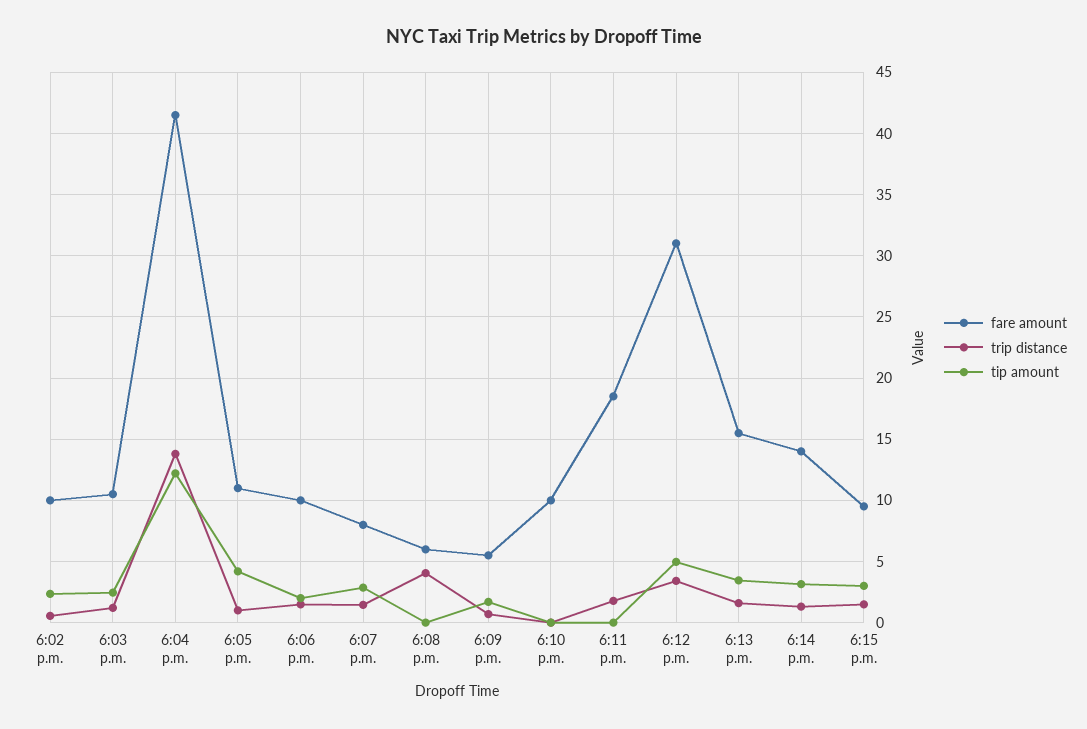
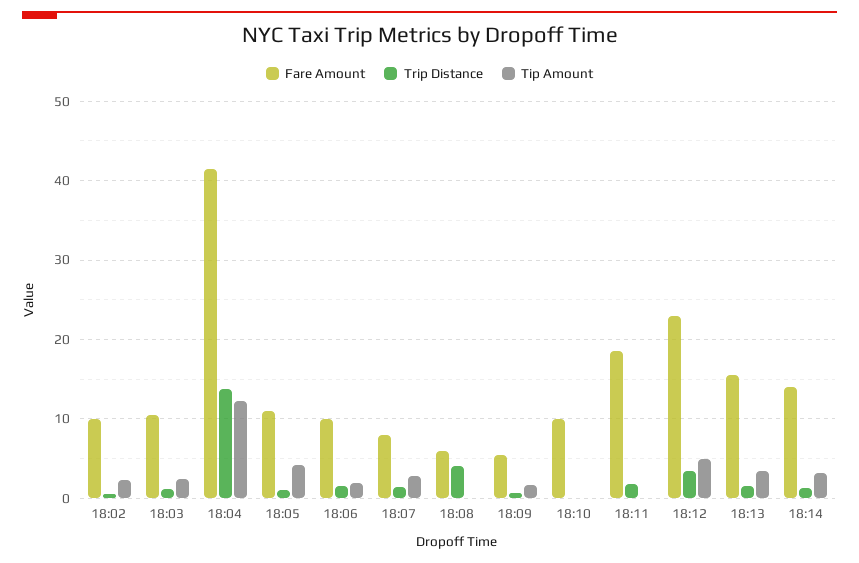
fare amount, 6:12 p.m.: 31 -> 23
fare amount, 6:15 p.m.: 9.5 -> none
trip distance, 6:15 p.m.: 1.5 -> none
tip amount, 6:15 p.m.: 3 -> none

